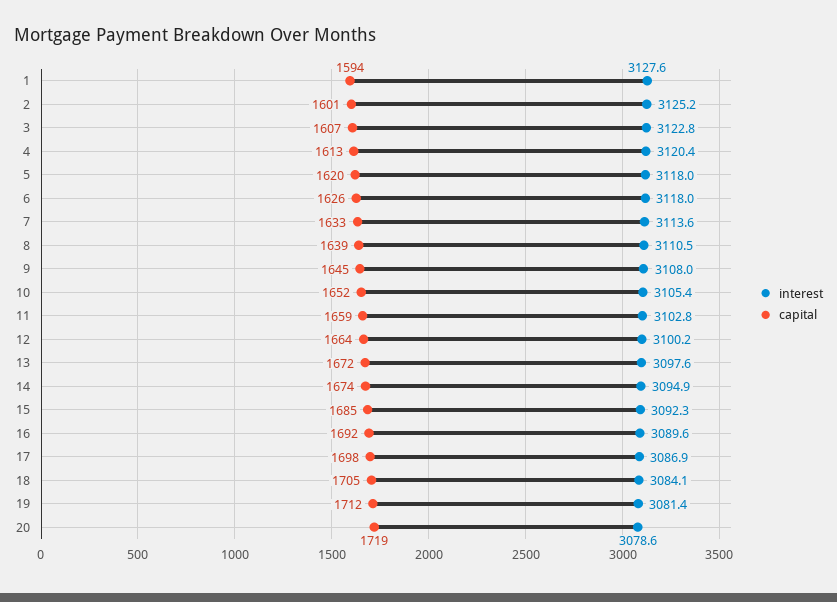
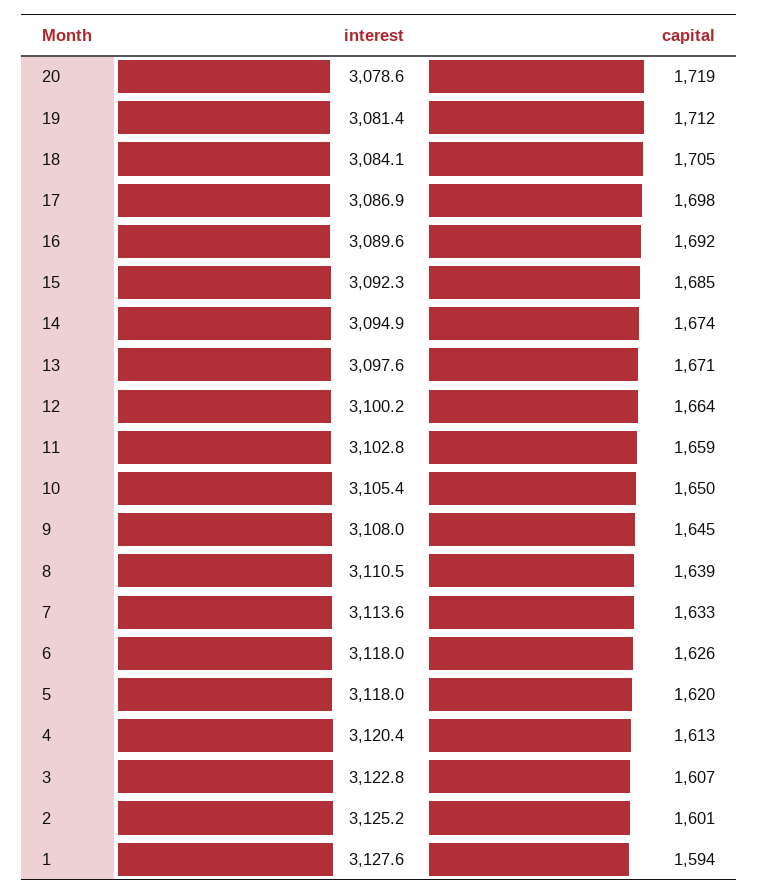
capital, 10: 1652 -> 1650
capital, 13: 1672 -> 1671

